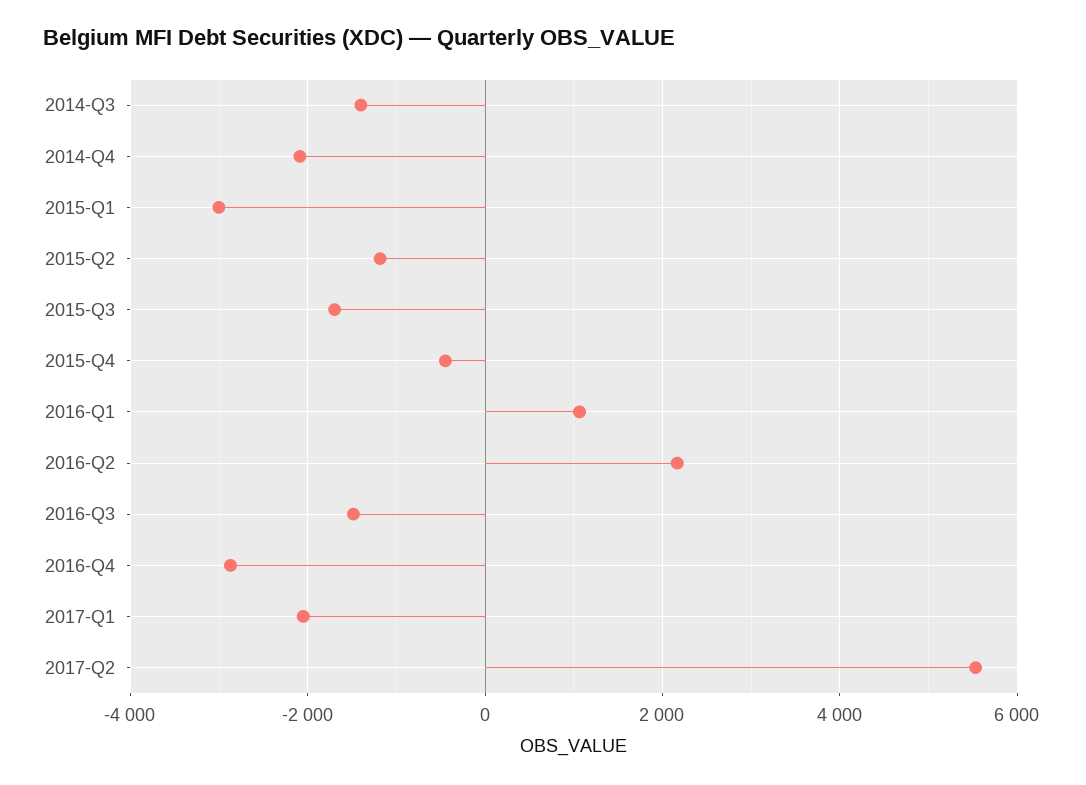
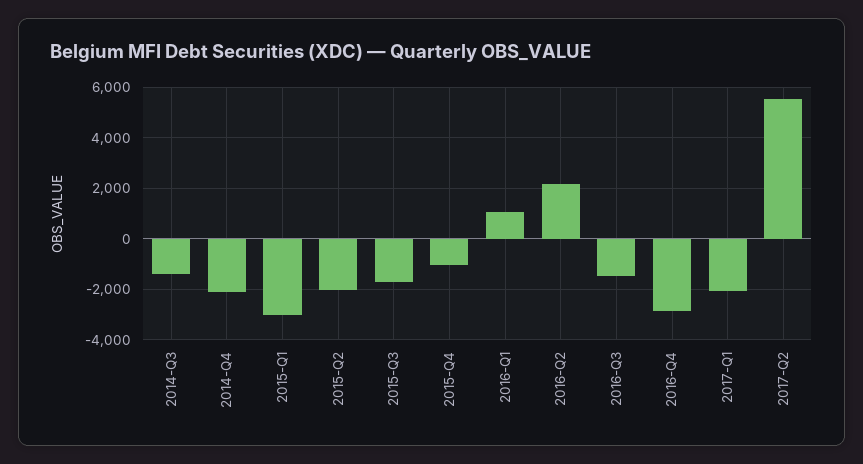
2015-Q2: -1200 -> -2000
2015-Q4: -400 -> -1000

